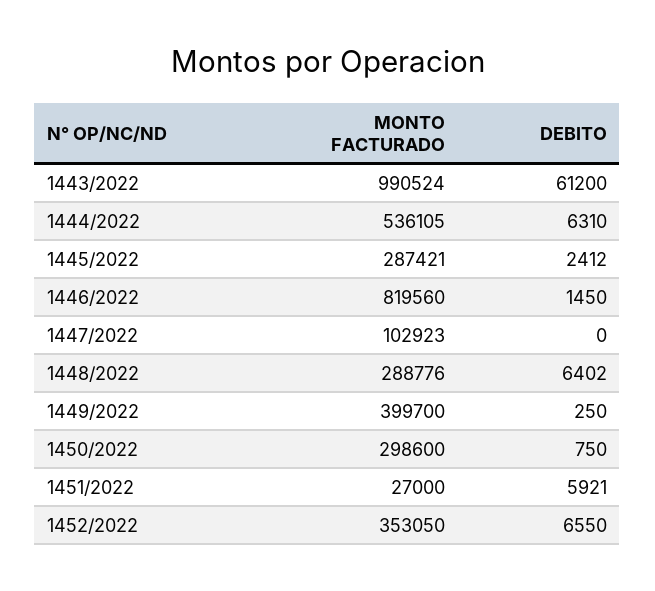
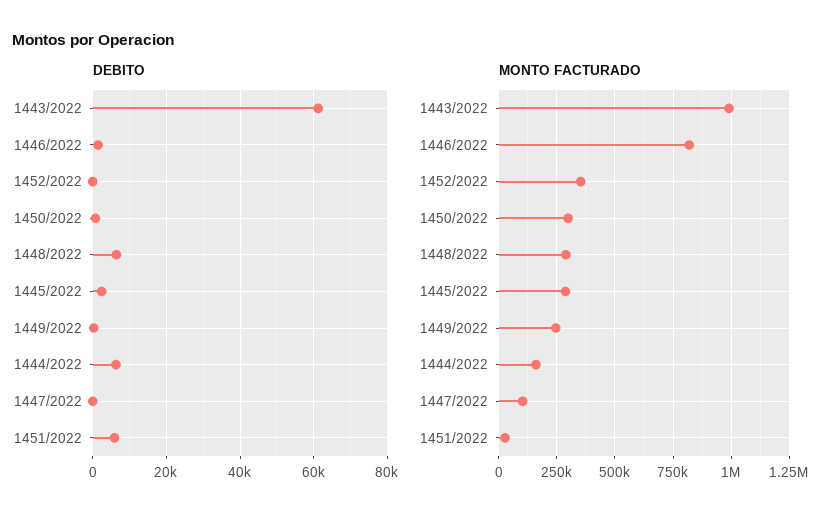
MONTO FACTURADO, 1444/2022: 536105 -> 150000
MONTO FACTURADO, 1449/2022: 399700 -> 250000
DEBITO, 1452/2022: 6550 -> 0

